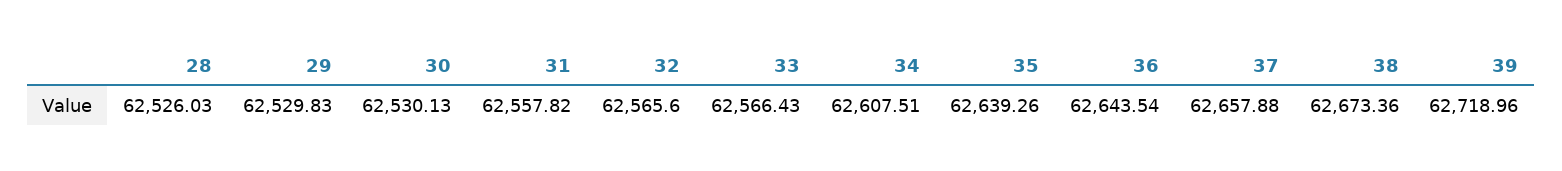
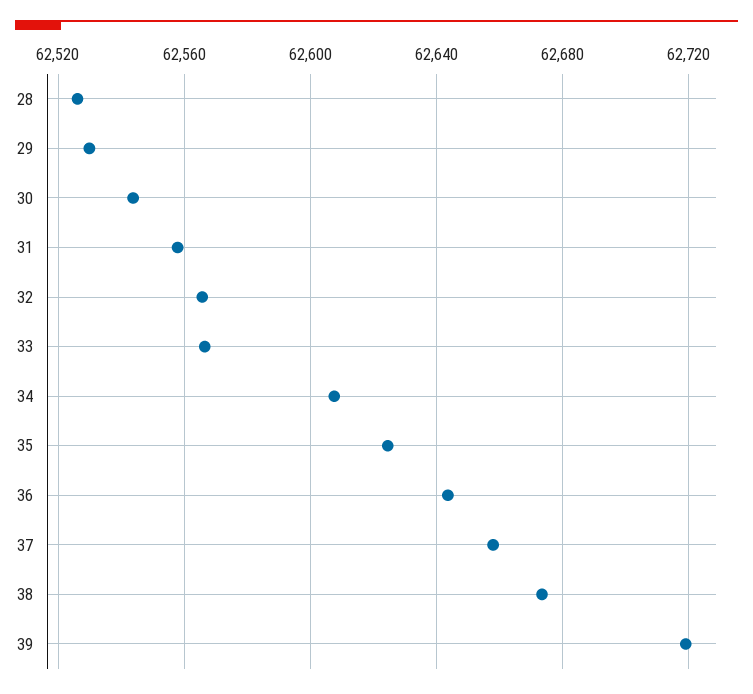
30: 62530.13 -> 62545
35: 62639.26 -> 62625

